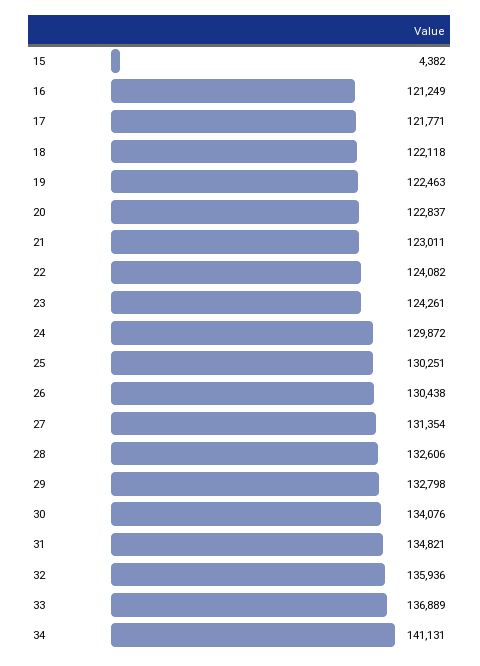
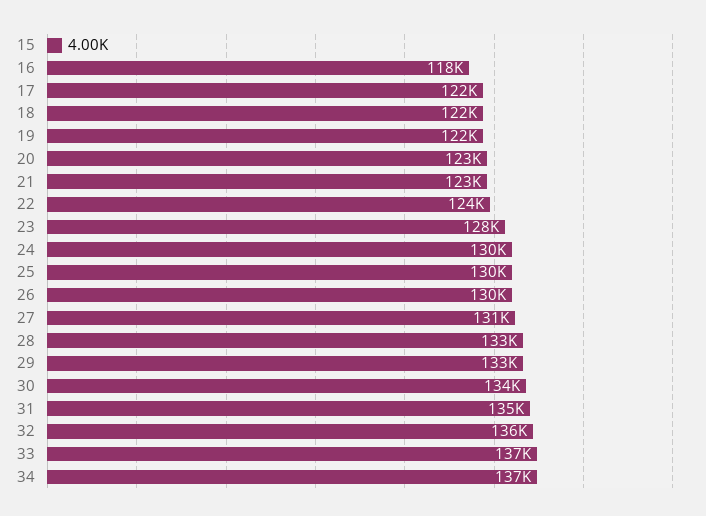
15: 4382 -> 4000
16: 121249 -> 118000
23: 124261 -> 128000
34: 141131 -> 137000

